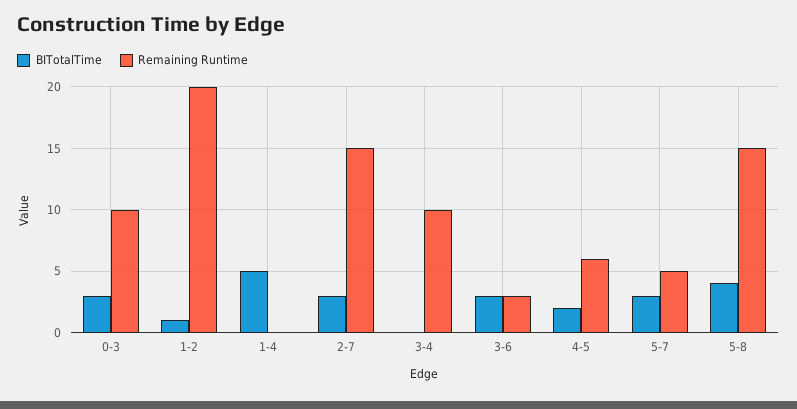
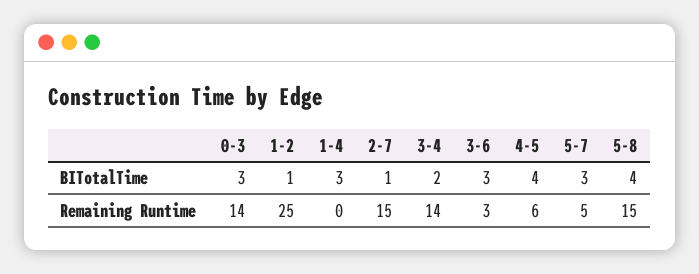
Remaining Runtime, 0-3: 10 -> 14
Remaining Runtime, 1-2: 20 -> 25
BITotalTime, 1-4: 5 -> 3
BITotalTime, 2-7: 3 -> 1
BITotalTime, 3-4: 0 -> 2
Remaining Runtime, 3-4: 10 -> 14
BITotalTime, 4-5: 2 -> 4

